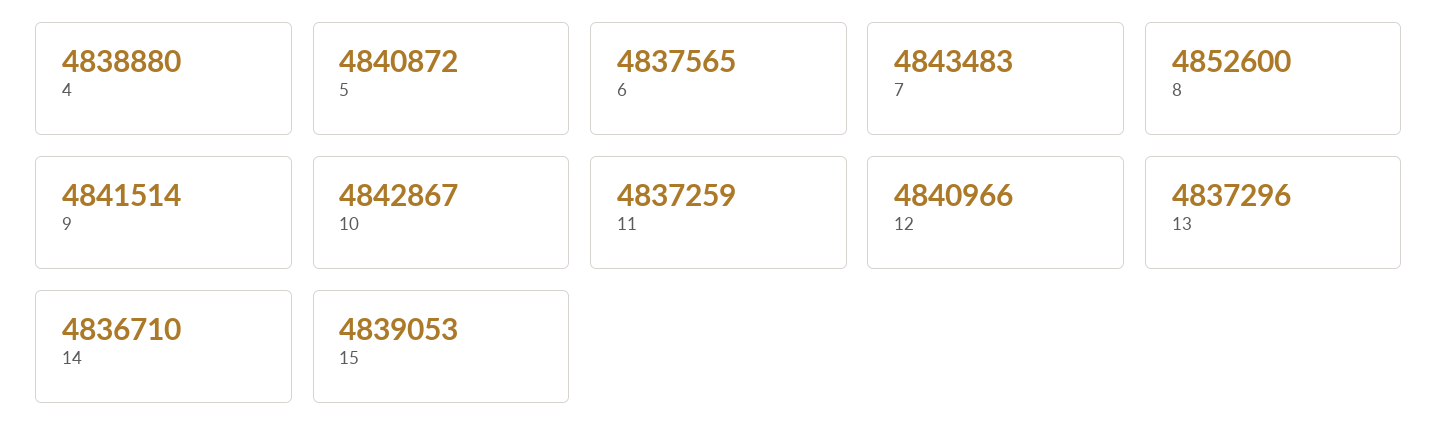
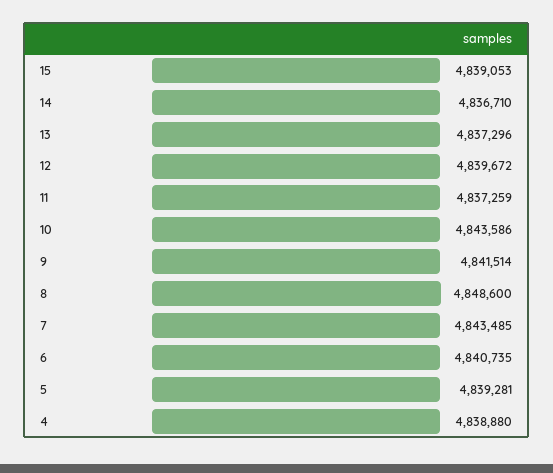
5: 4840872 -> 4839281
6: 4837565 -> 4840735
7: 4843483 -> 4843485
8: 4852600 -> 4848600
10: 4842867 -> 4843586
12: 4840966 -> 4839672

